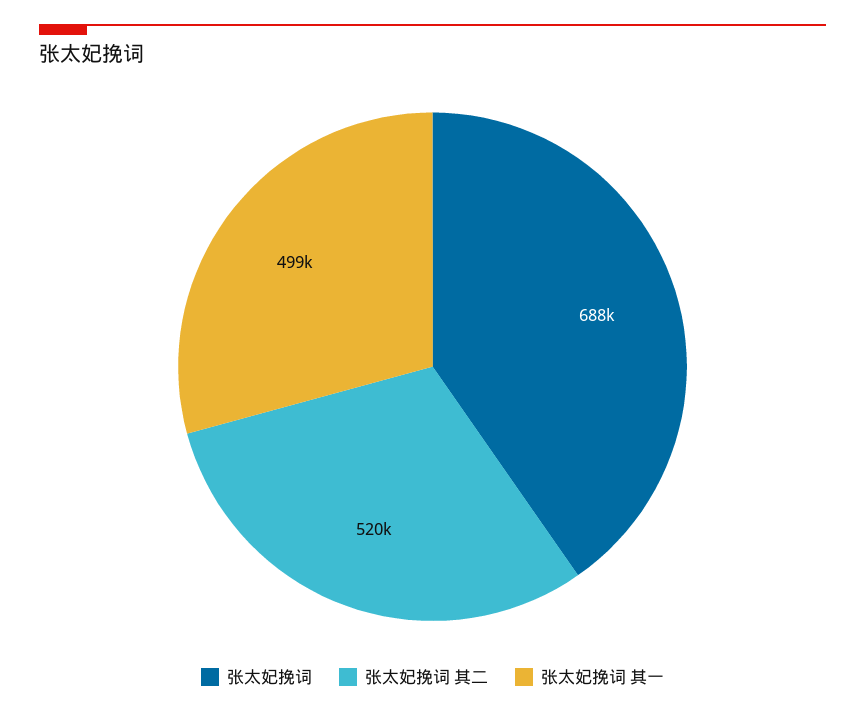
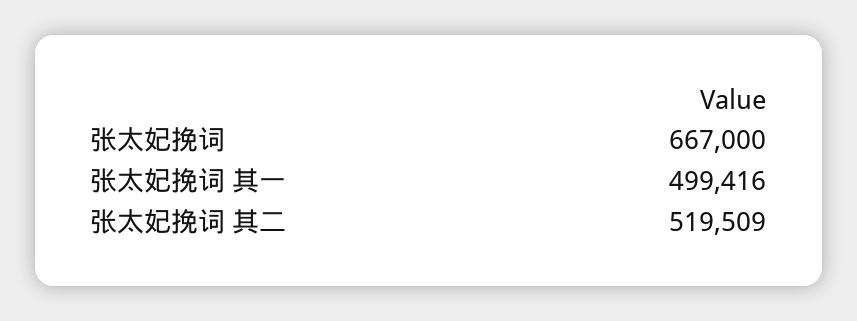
张太妃挽词: 688000 -> 667000

